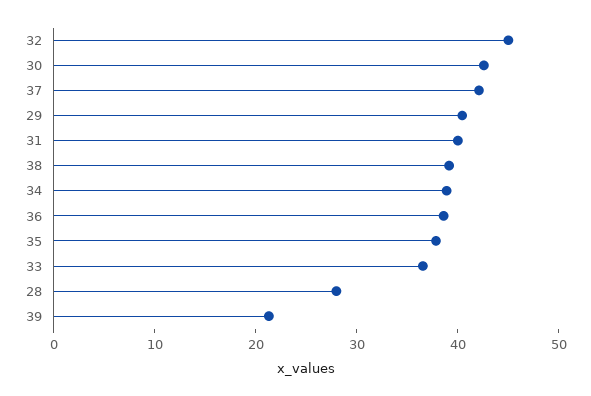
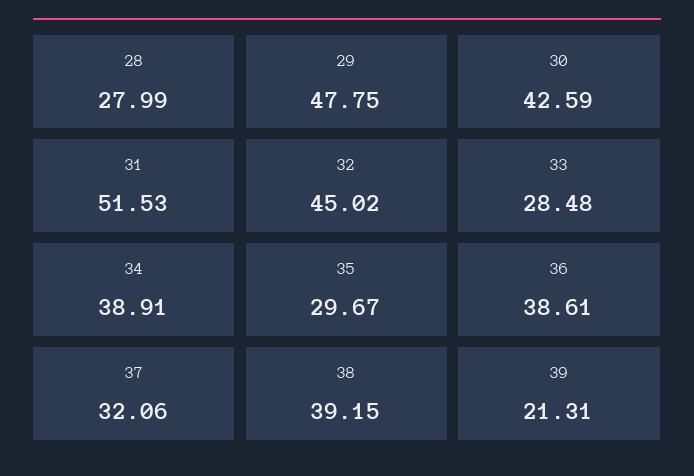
37: 42 -> 32.06
29: 40 -> 47.75
31: 40 -> 51.53
35: 38 -> 29.67
33: 36 -> 28.48

